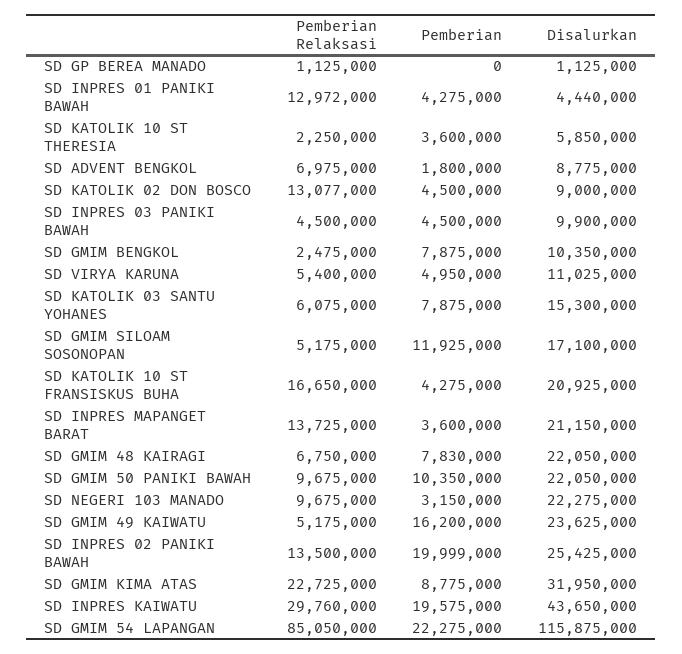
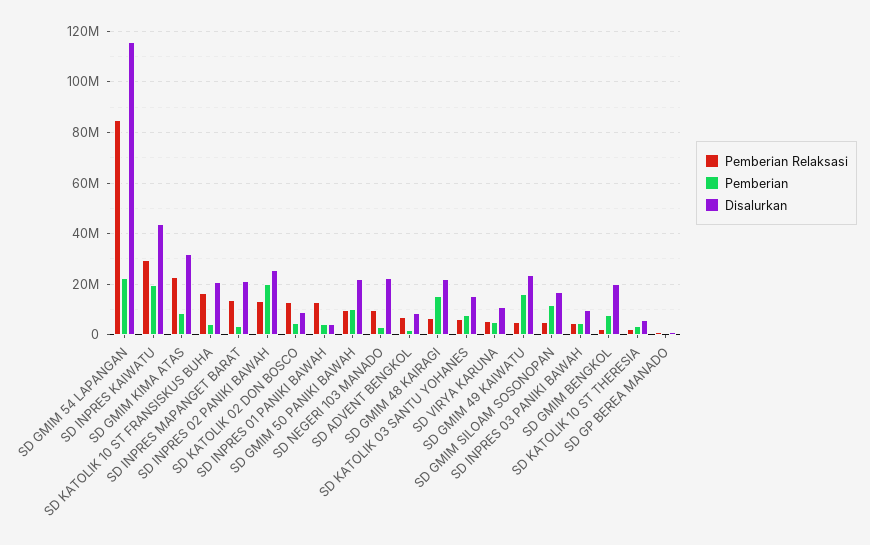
Disalurkan, SD GMIM BENGKOL: 10350000 -> 20000000
Pemberian, SD GMIM 48 KAIRAGI: 7830000 -> 15000000

